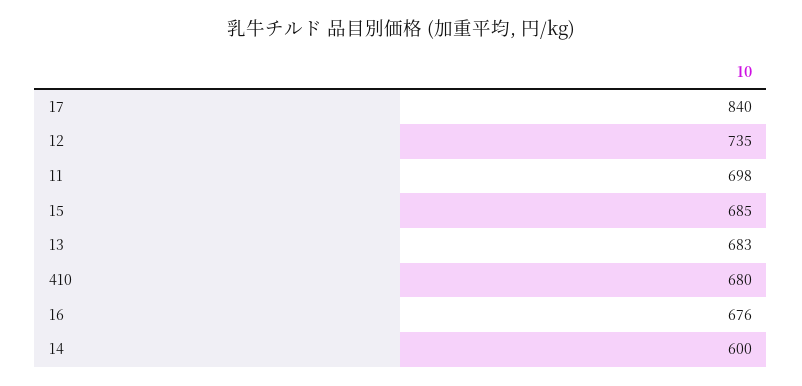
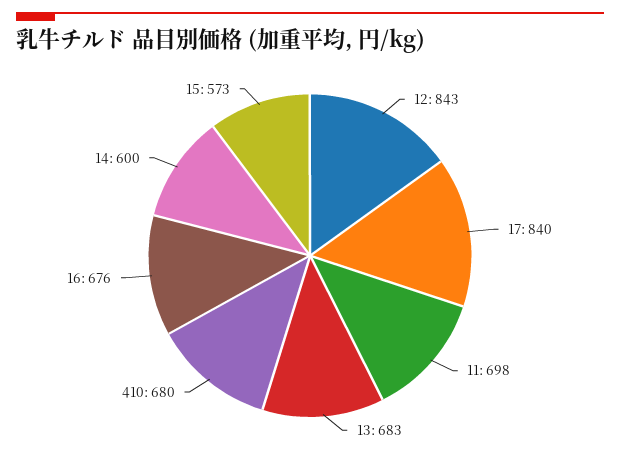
12: 735 -> 843
15: 685 -> 573

